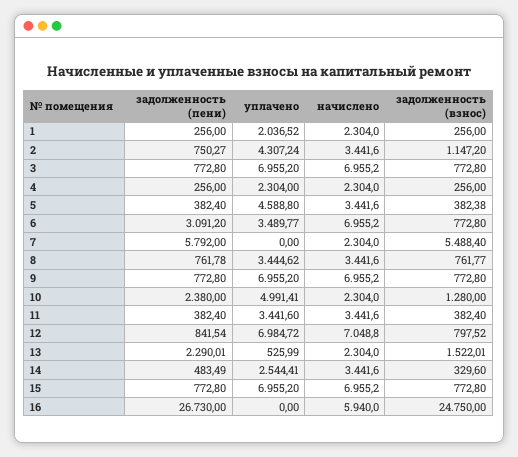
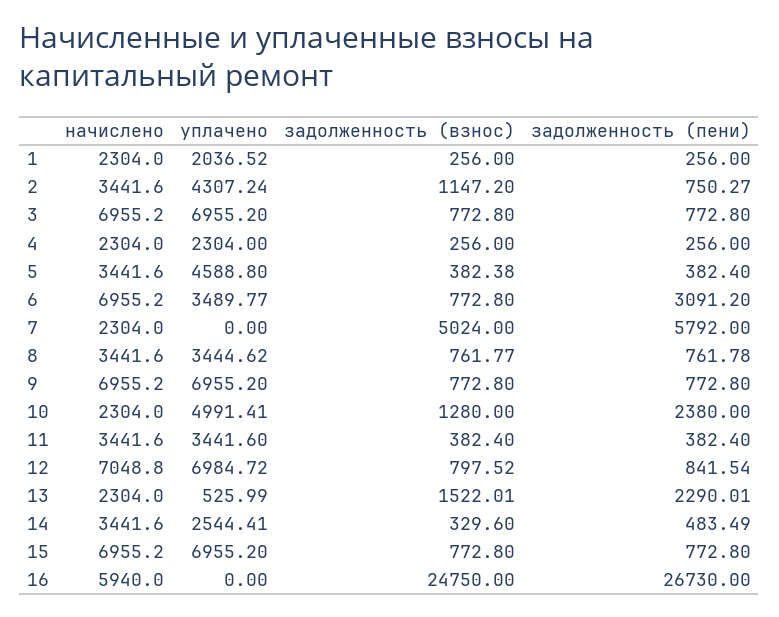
задолженность (взнос), 7: 5488.4 -> 5024

